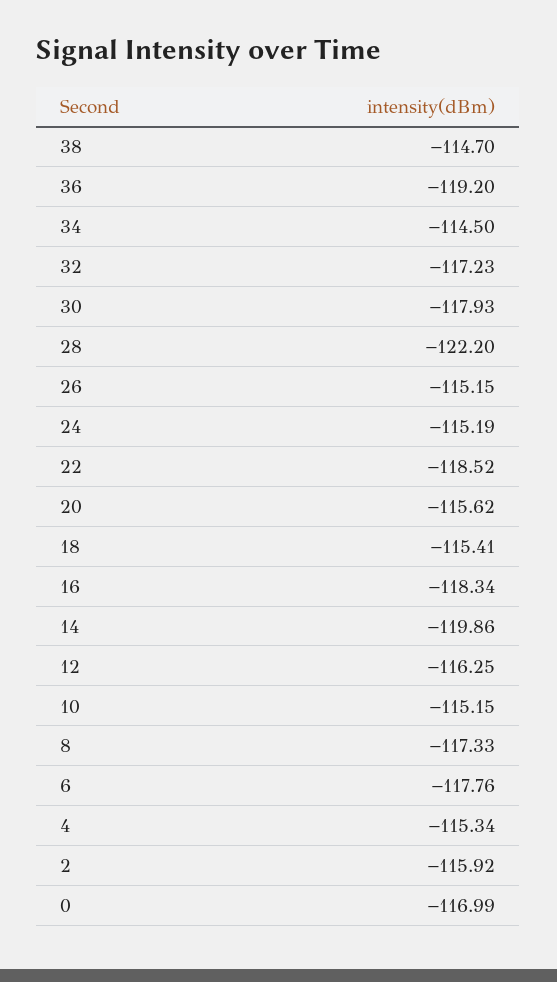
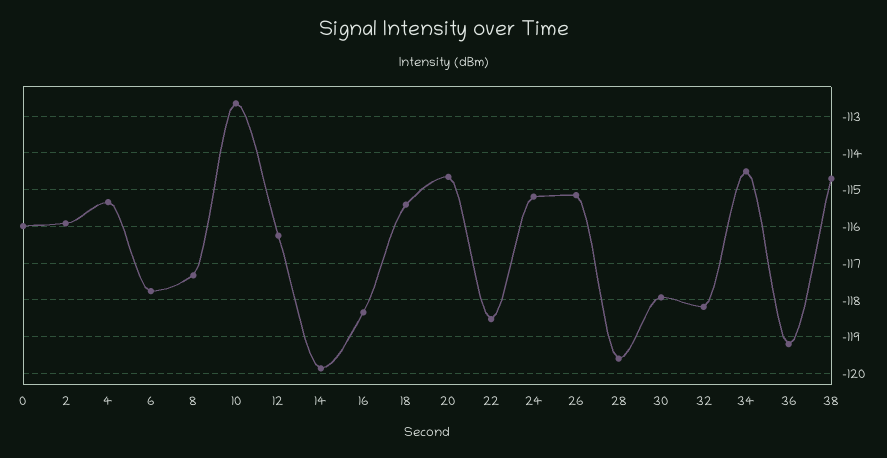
32: -117.23 -> -118.2
28: -122.2 -> -119.6
20: -115.62 -> -114.6
10: -115.15 -> -112.6
0: -116.99 -> -116

